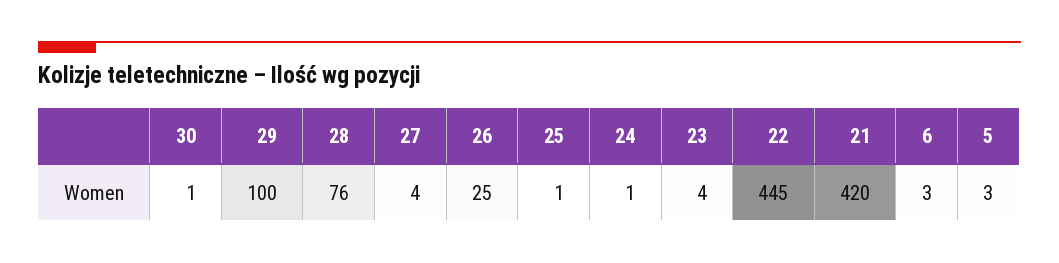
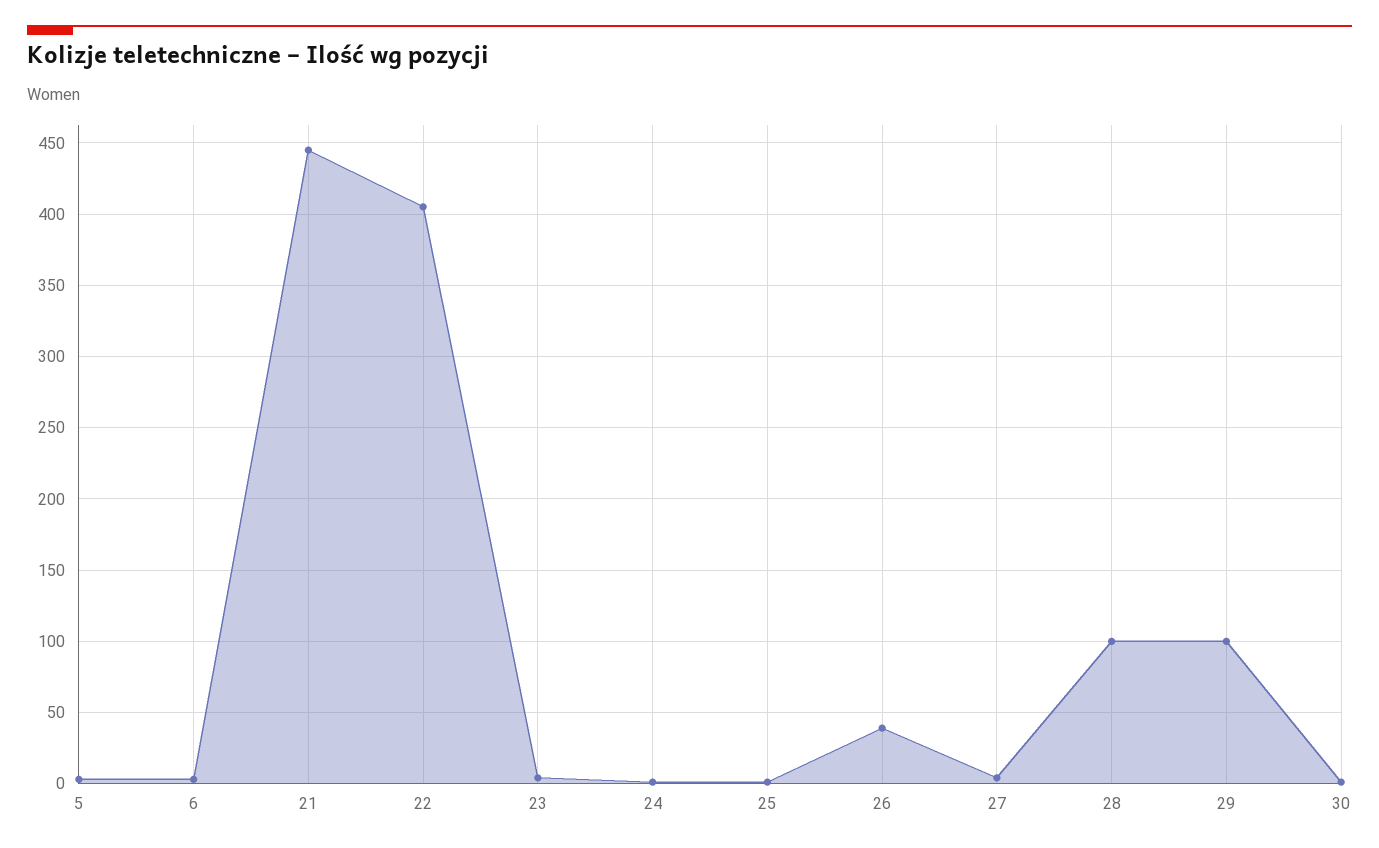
28: 76 -> 100
26: 25 -> 40
22: 445 -> 405
21: 420 -> 445

